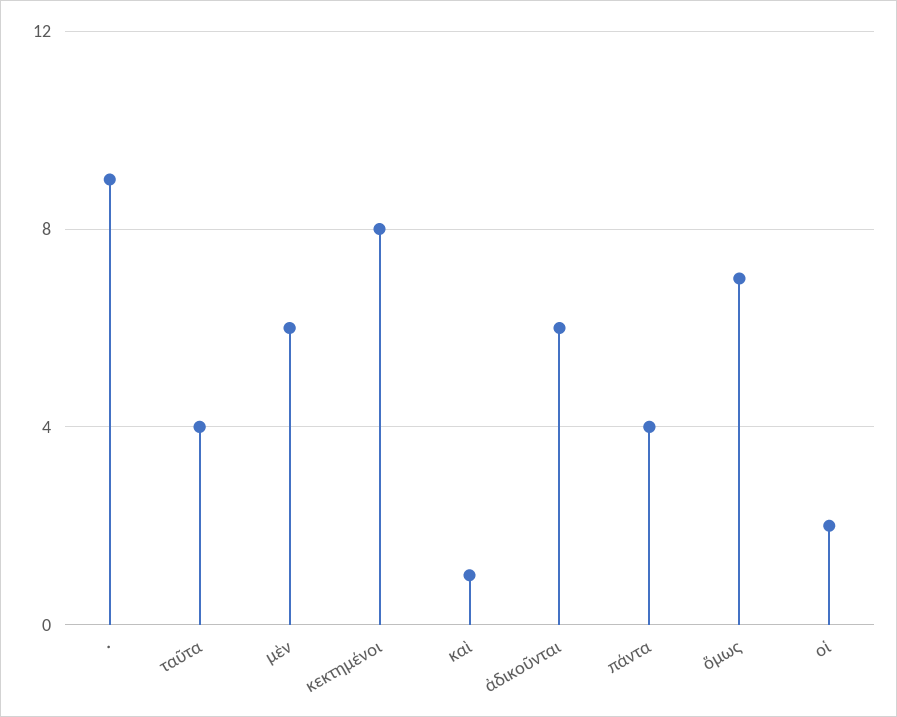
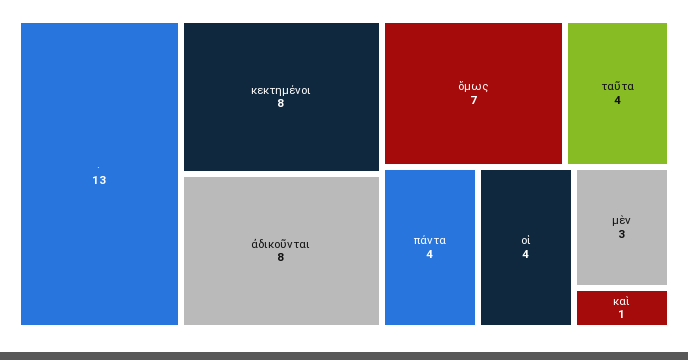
·: 9 -> 13
μὲν: 6 -> 3
ἀδικοῦνται: 6 -> 8
οἱ: 2 -> 4

